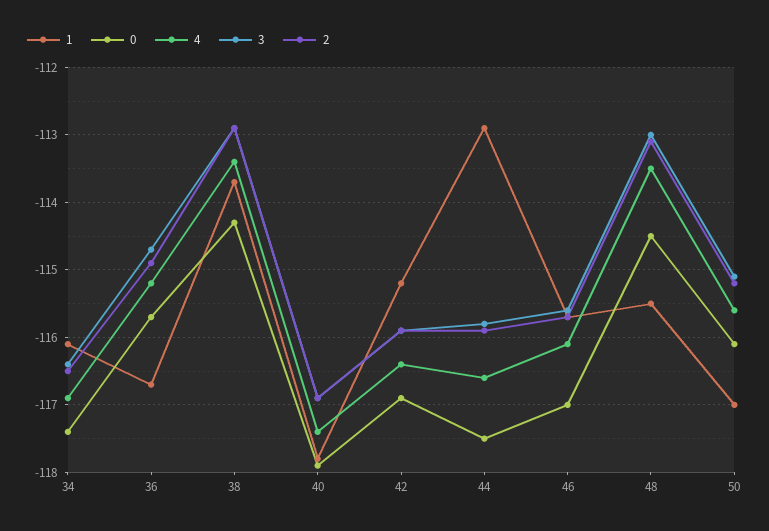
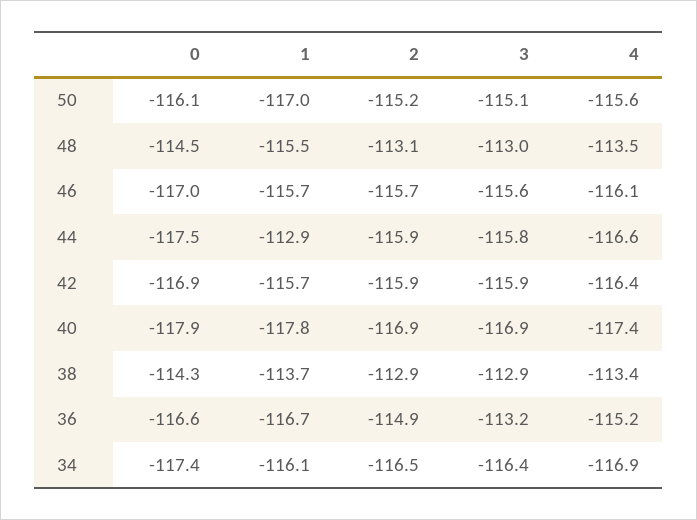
0, 36: -115.7 -> -116.6
3, 36: -114.7 -> -113.2
1, 42: -115.2 -> -115.7

